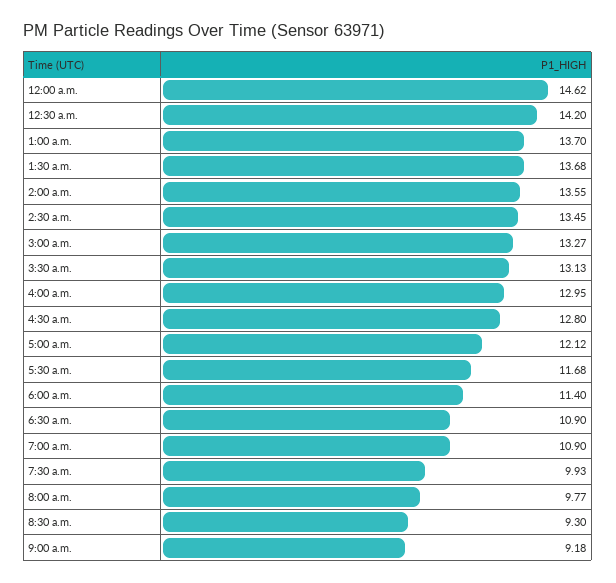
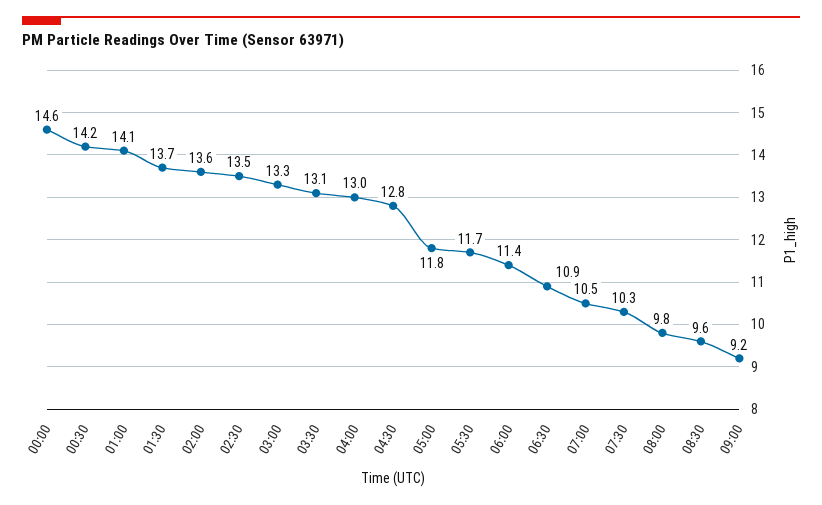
1:00 a.m.: 13.7 -> 14.1
5:00 a.m.: 12.12 -> 11.8
7:00 a.m.: 10.9 -> 10.5
7:30 a.m.: 9.93 -> 10.3
8:30 a.m.: 9.3 -> 9.6

